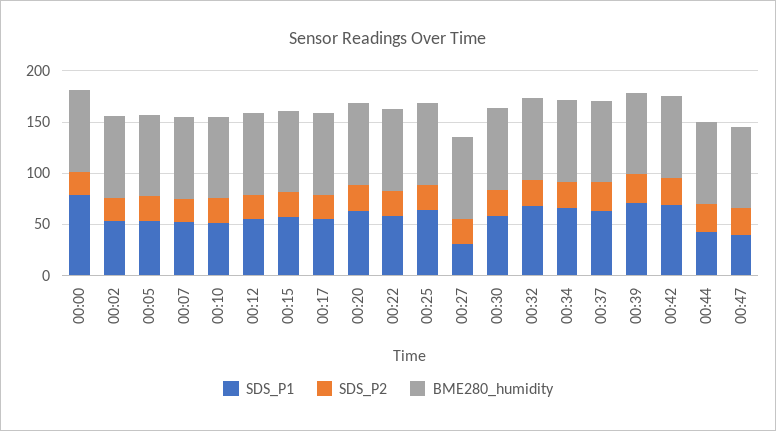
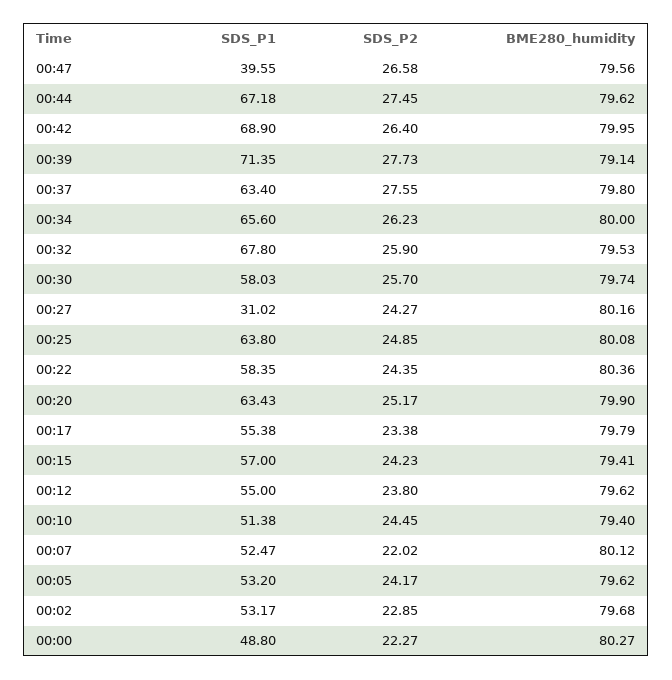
SDS_P1, 00:00: 80 -> 48.8
SDS_P1, 00:44: 40 -> 67.18

